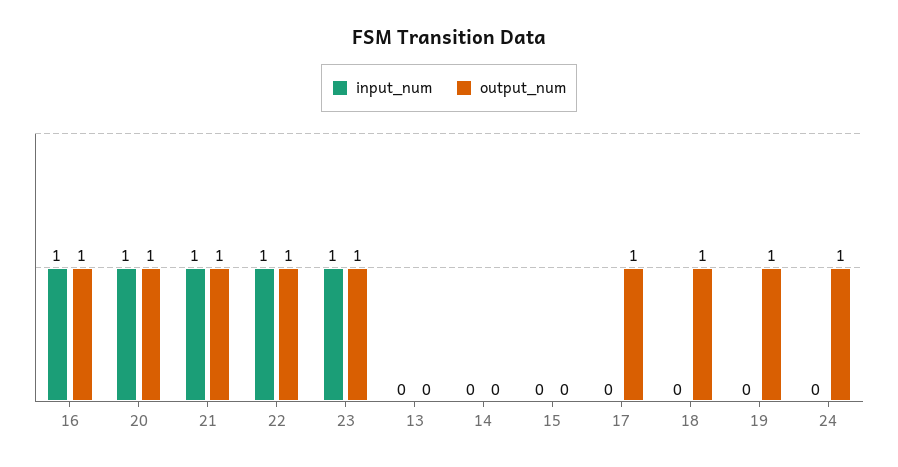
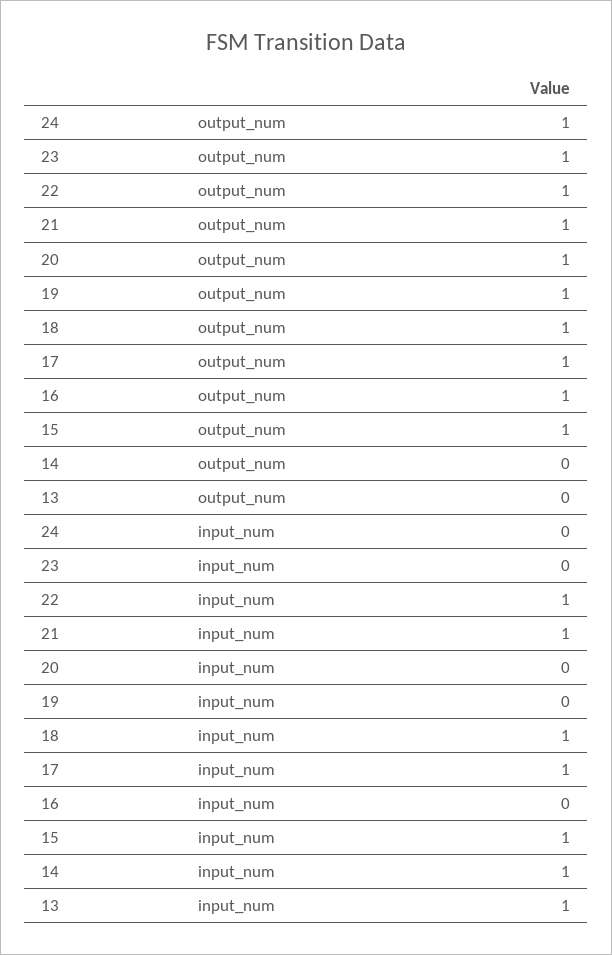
input_num, 16: 1 -> 0
input_num, 20: 1 -> 0
input_num, 23: 1 -> 0
input_num, 13: 0 -> 1
input_num, 14: 0 -> 1
input_num, 15: 0 -> 1
output_num, 15: 0 -> 1
input_num, 17: 0 -> 1
input_num, 18: 0 -> 1

